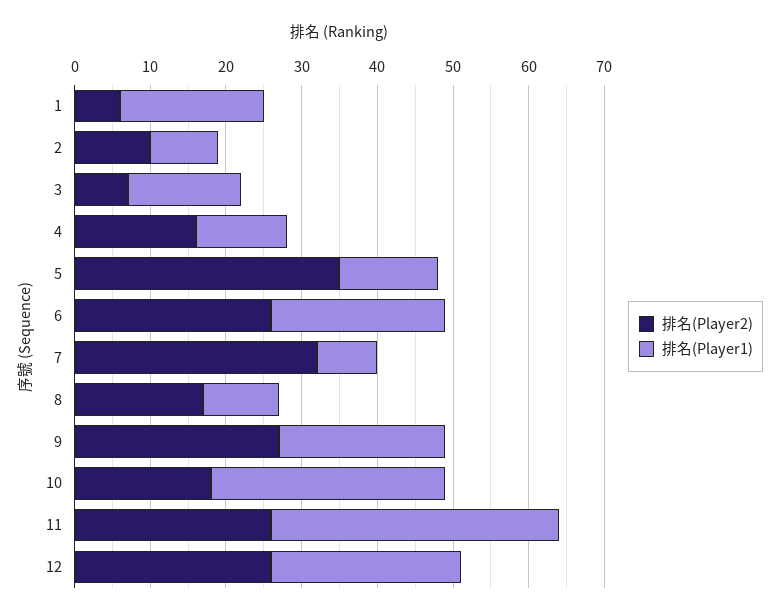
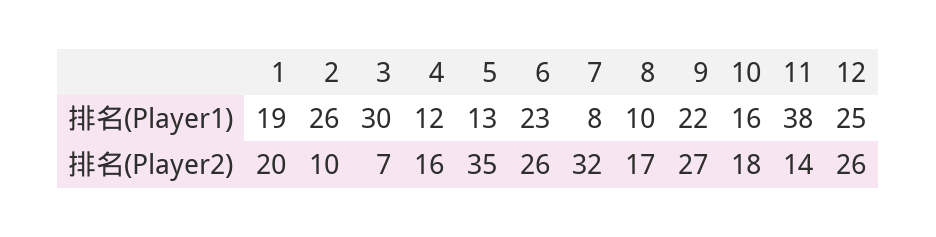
排名(Player2), 1: 5 -> 20
排名(Player1), 2: 10 -> 26
排名(Player1), 3: 15 -> 30
排名(Player1), 10: 30 -> 16
排名(Player2), 11: 25 -> 14

